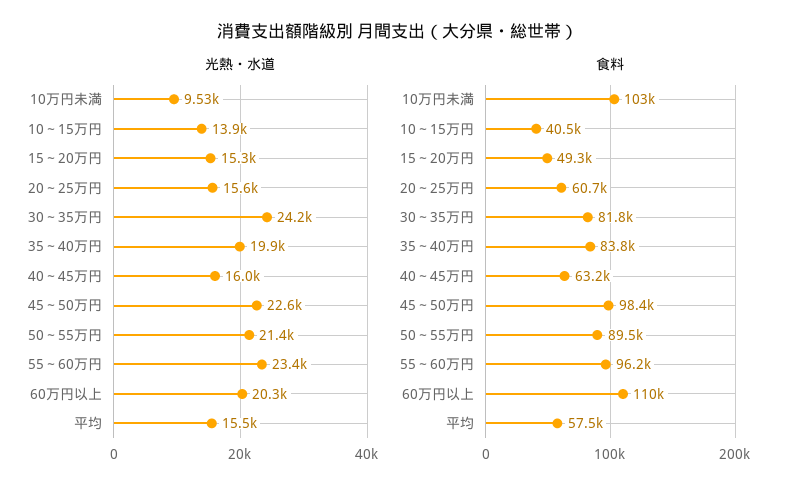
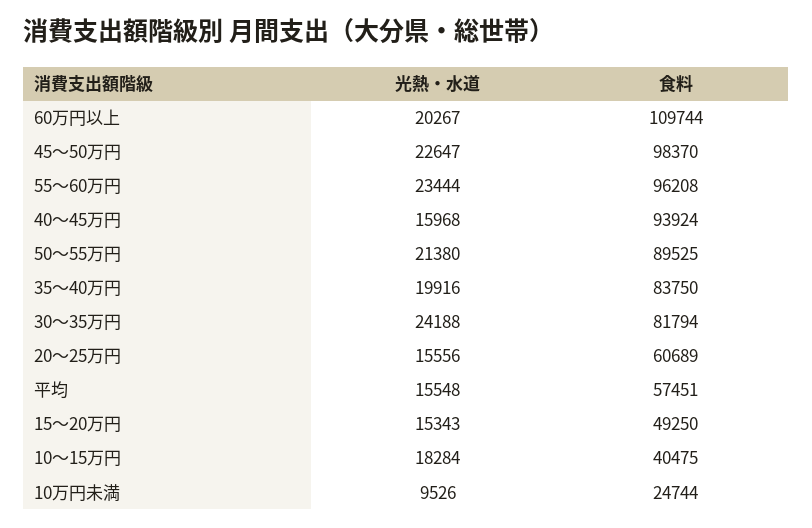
光熱・水道, 10～15万円: 13900 -> 18284
食料, 10万円未満: 103000 -> 24744
食料, 40～45万円: 63200 -> 93924

